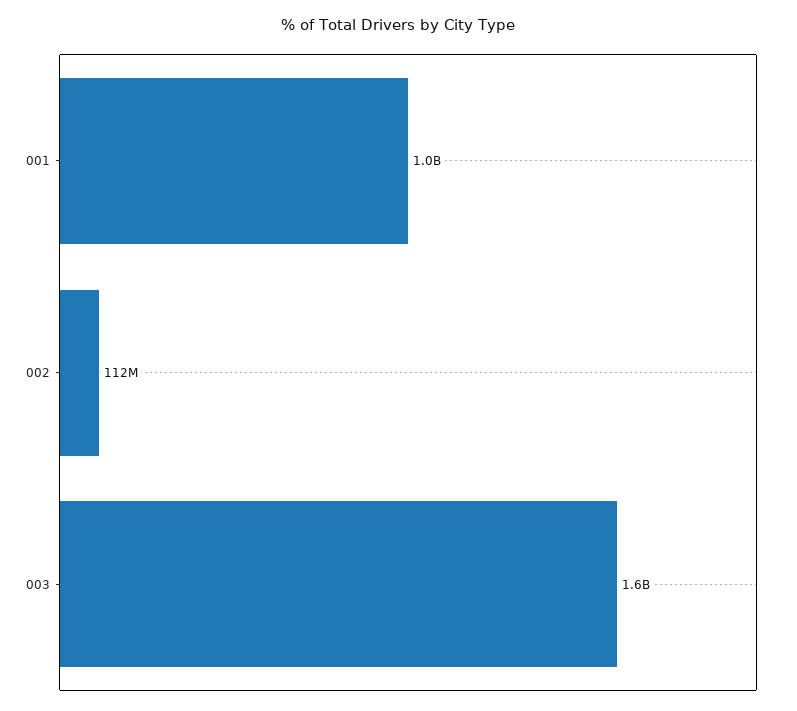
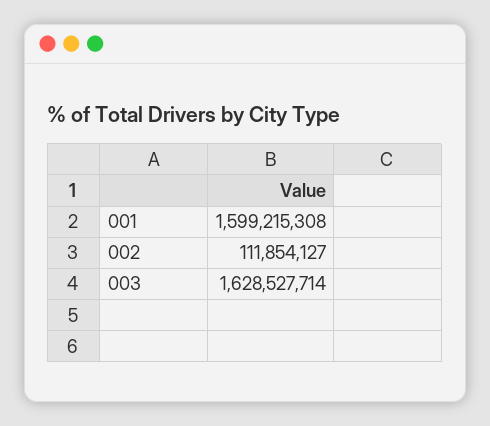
001: 1000000000 -> 1599215308

